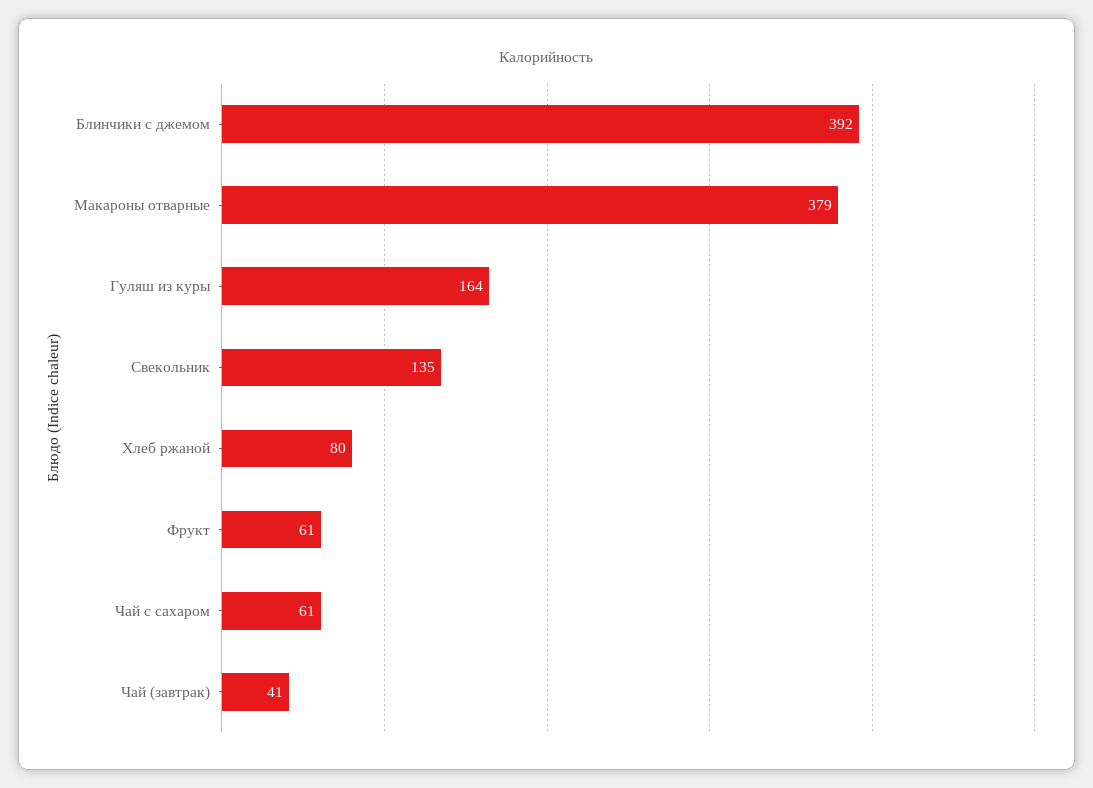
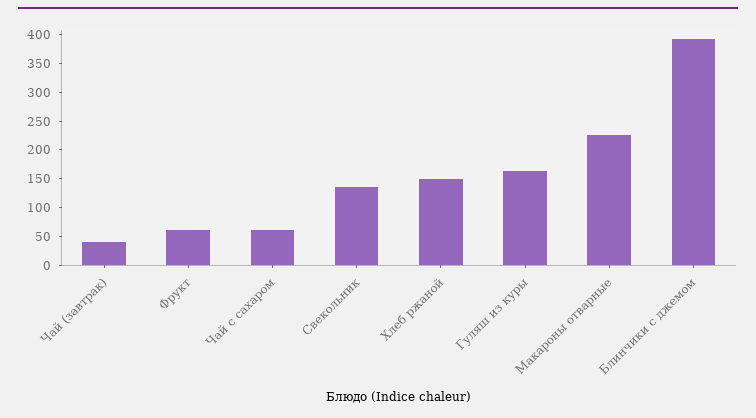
Макароны отварные: 379 -> 225
Хлеб ржаной: 80 -> 150

